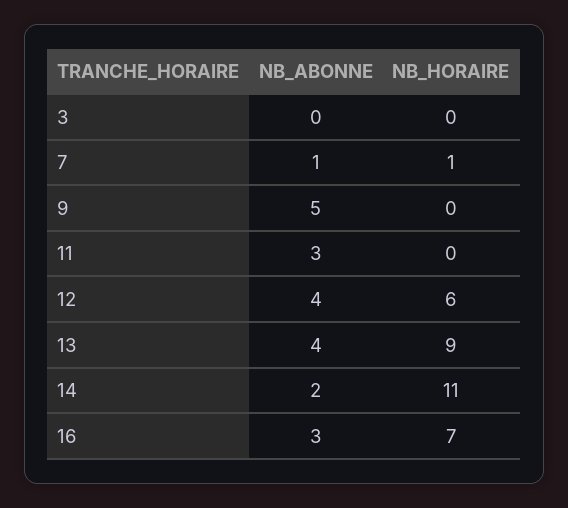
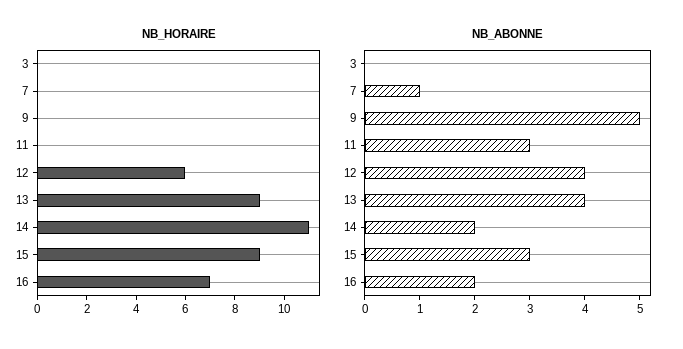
NB_HORAIRE, 7: 1 -> 0
NB_ABONNE, 16: 3 -> 2
NB_HORAIRE, 15: none -> 9
NB_ABONNE, 15: none -> 3

